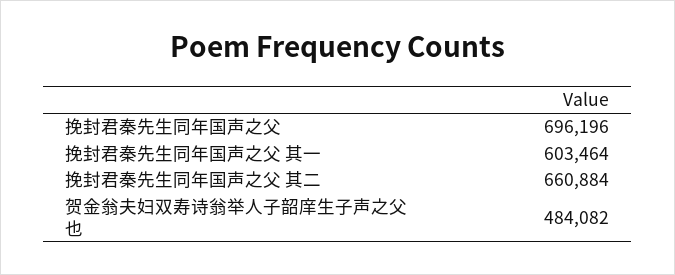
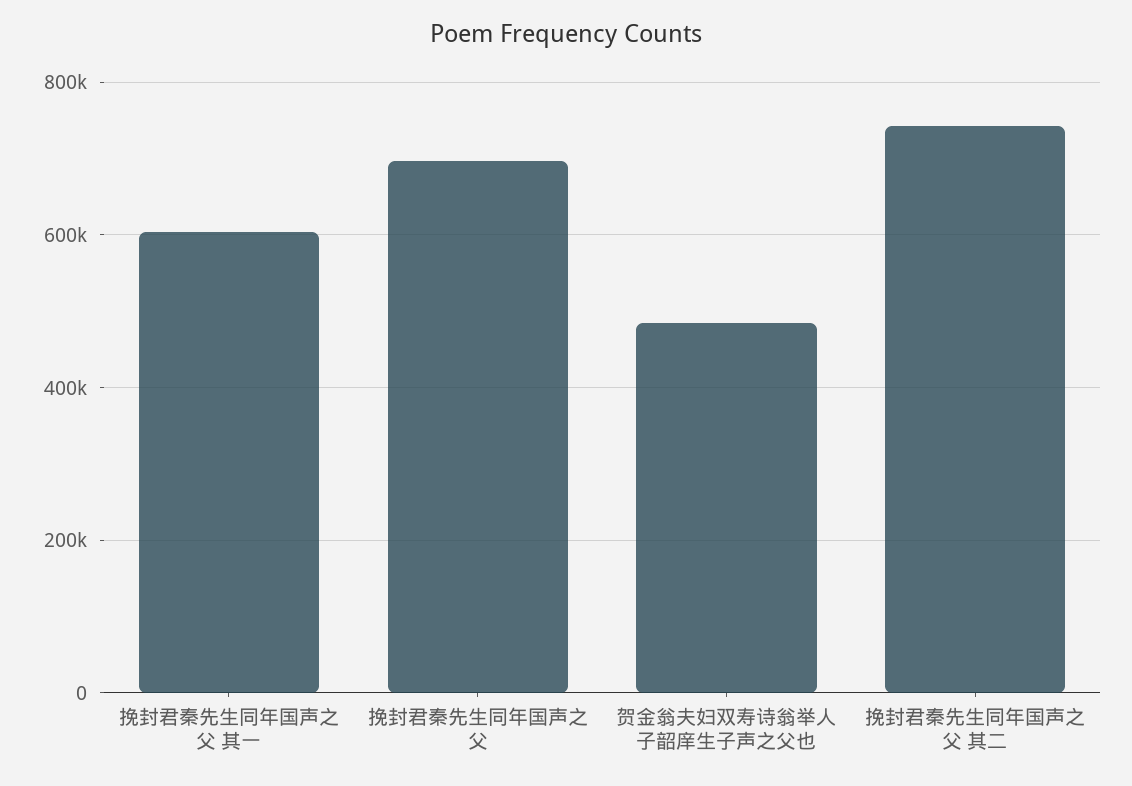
挽封君秦先生同年国声之父 其二: 660884 -> 740000

